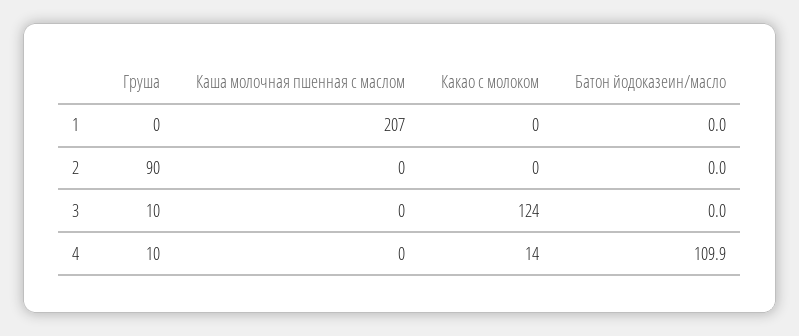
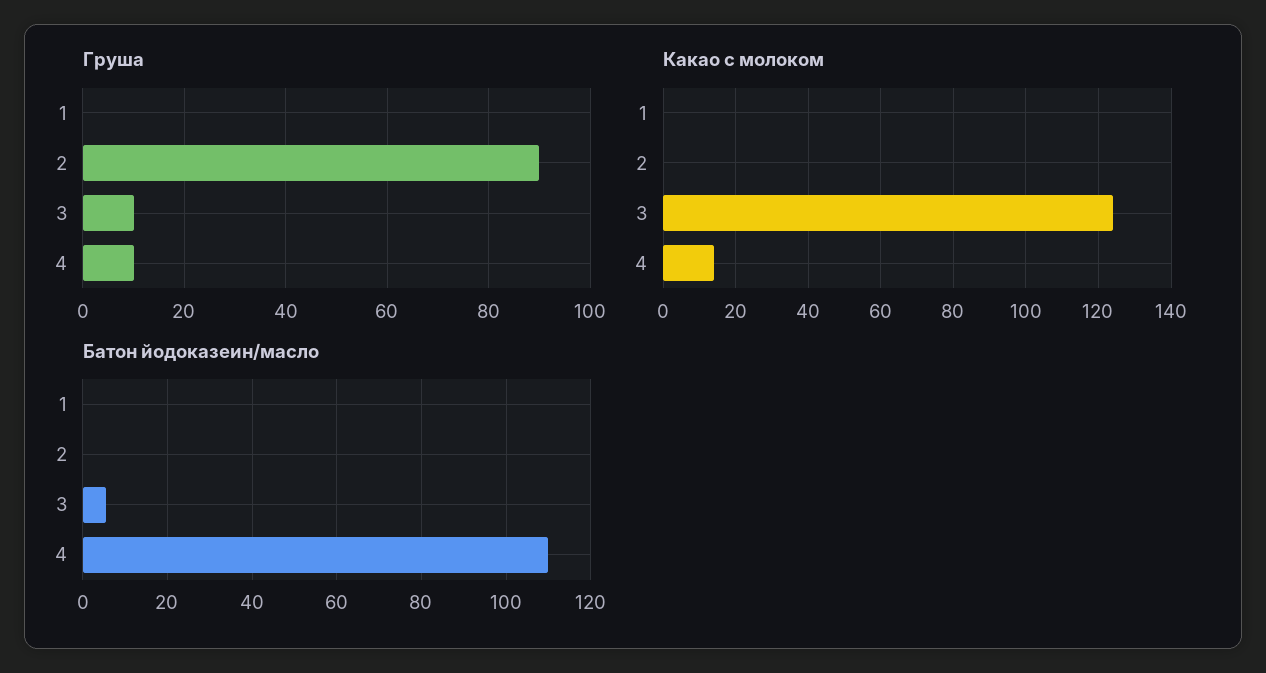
Каша молочная пшенная с маслом, 1: 207 -> none
Каша молочная пшенная с маслом, 2: 0 -> none
Каша молочная пшенная с маслом, 3: 0 -> none
Батон йодоказеин/масло, 3: 0 -> 6
Каша молочная пшенная с маслом, 4: 0 -> none

